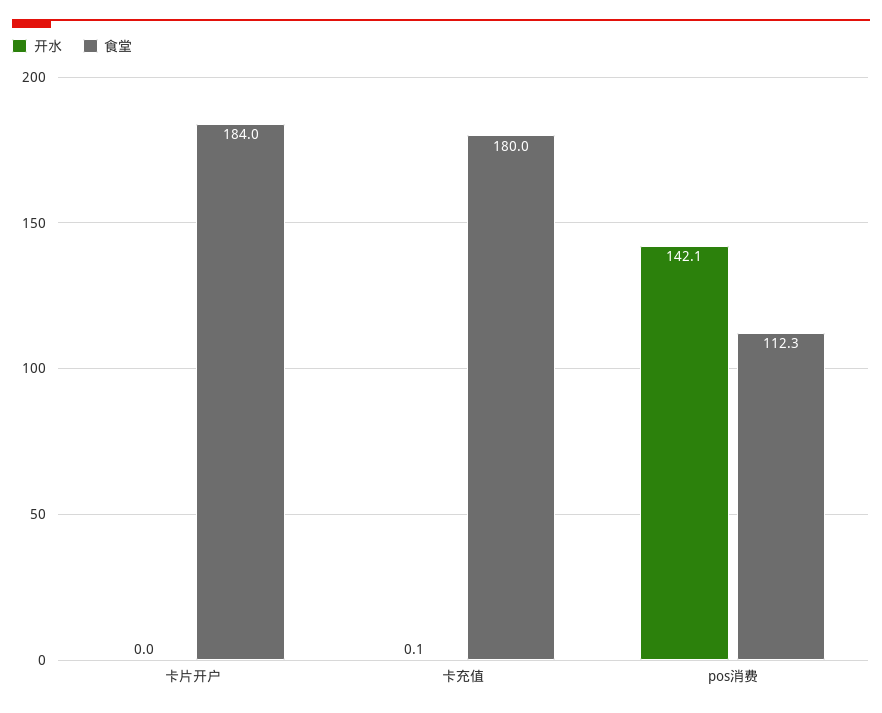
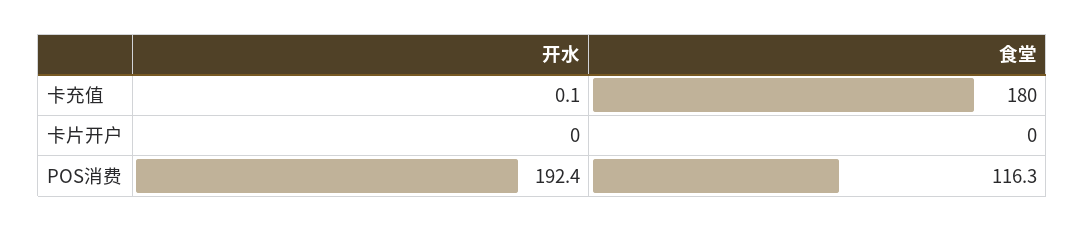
食堂, 卡片开户: 184 -> 0
开水, pos消费: 142.1 -> 192.4
食堂, pos消费: 112.3 -> 116.3

